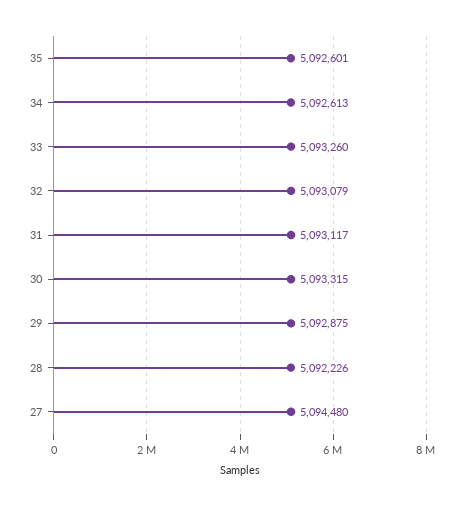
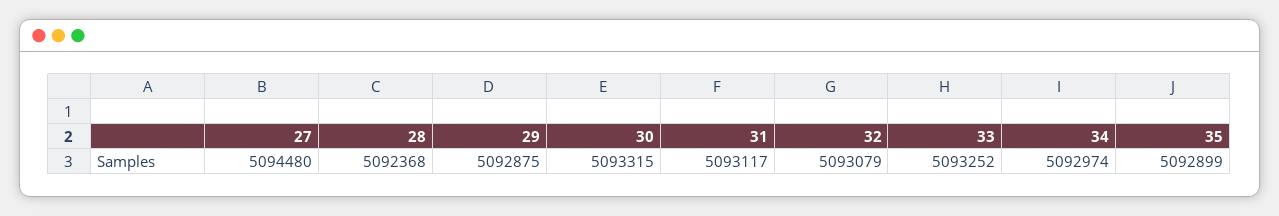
35: 5092601 -> 5092899
34: 5092613 -> 5092974
33: 5093260 -> 5093252
28: 5092226 -> 5092368

